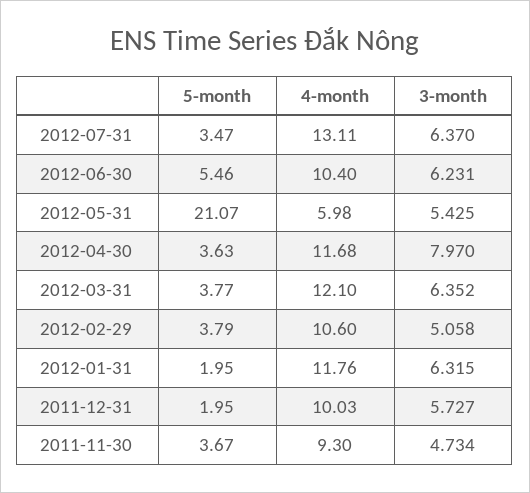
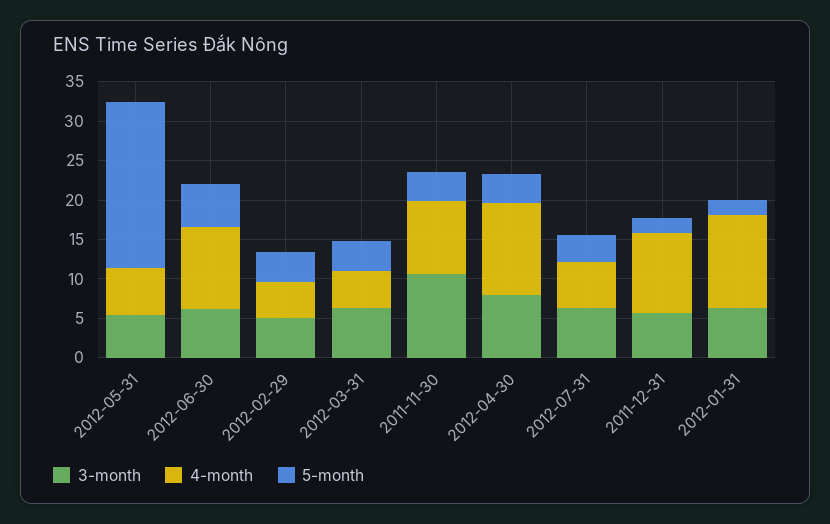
4-month, 2012-07-31: 13.11 -> 5
4-month, 2012-03-31: 12.1 -> 5
4-month, 2012-02-29: 10.6 -> 5
3-month, 2011-11-30: 4.734 -> 10

